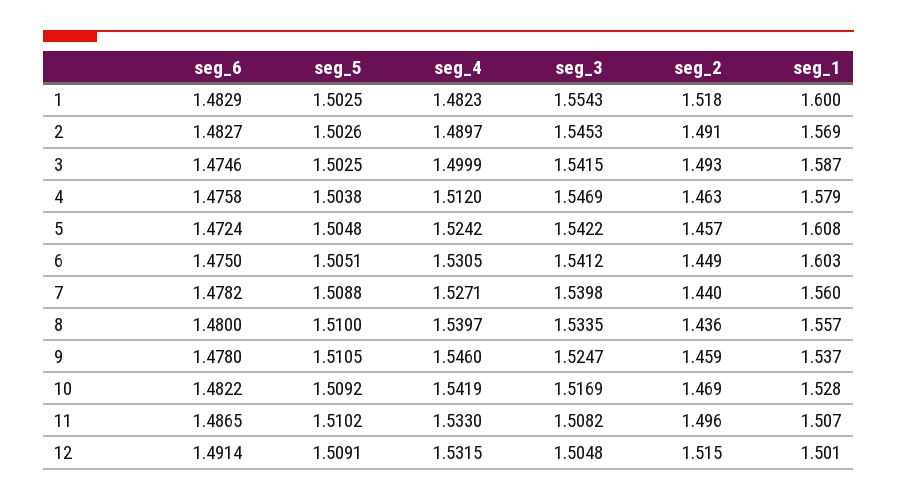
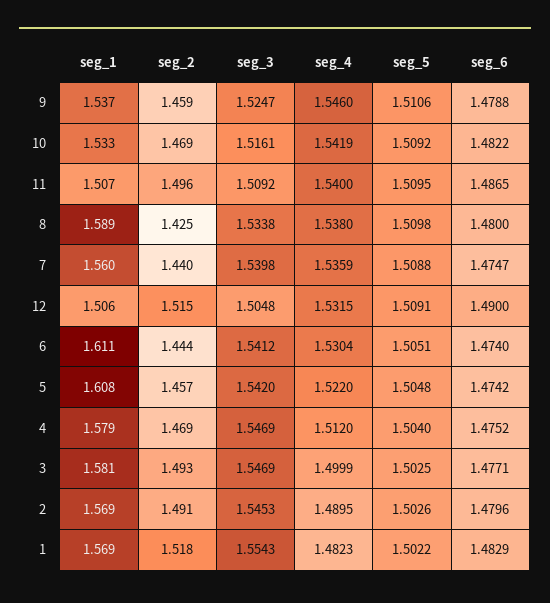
seg_5, 1: 1.5025 -> 1.5022
seg_1, 1: 1.6 -> 1.569
seg_6, 2: 1.4827 -> 1.4796
seg_4, 2: 1.4897 -> 1.4895
seg_6, 3: 1.4746 -> 1.4771
seg_3, 3: 1.5415 -> 1.5469
seg_1, 3: 1.587 -> 1.581
seg_6, 4: 1.4758 -> 1.4752
seg_5, 4: 1.5038 -> 1.504
seg_2, 4: 1.463 -> 1.469
seg_6, 5: 1.4724 -> 1.4742
seg_4, 5: 1.5242 -> 1.522
seg_3, 5: 1.5422 -> 1.542
seg_6, 6: 1.475 -> 1.474
seg_4, 6: 1.5305 -> 1.5304
seg_2, 6: 1.449 -> 1.444
seg_1, 6: 1.603 -> 1.611
seg_6, 7: 1.4782 -> 1.4747
seg_4, 7: 1.5271 -> 1.5359
seg_5, 8: 1.51 -> 1.5098
seg_4, 8: 1.5397 -> 1.538
seg_3, 8: 1.5335 -> 1.5338
seg_2, 8: 1.436 -> 1.425
seg_1, 8: 1.557 -> 1.589
seg_6, 9: 1.478 -> 1.4788
seg_5, 9: 1.5105 -> 1.5106
seg_3, 10: 1.5169 -> 1.5161
seg_1, 10: 1.528 -> 1.533
seg_5, 11: 1.5102 -> 1.5095
seg_4, 11: 1.533 -> 1.54
seg_3, 11: 1.5082 -> 1.5092
seg_6, 12: 1.4914 -> 1.49
seg_1, 12: 1.501 -> 1.506

